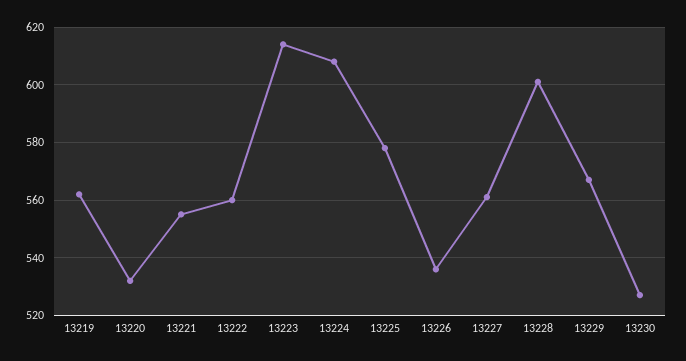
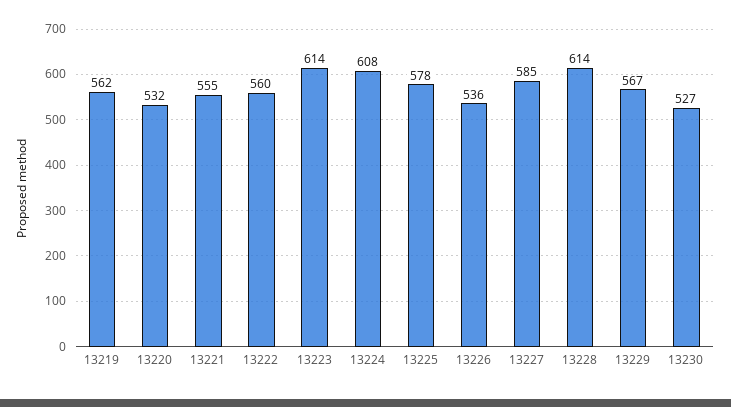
13227: 560 -> 585
13228: 600 -> 614

